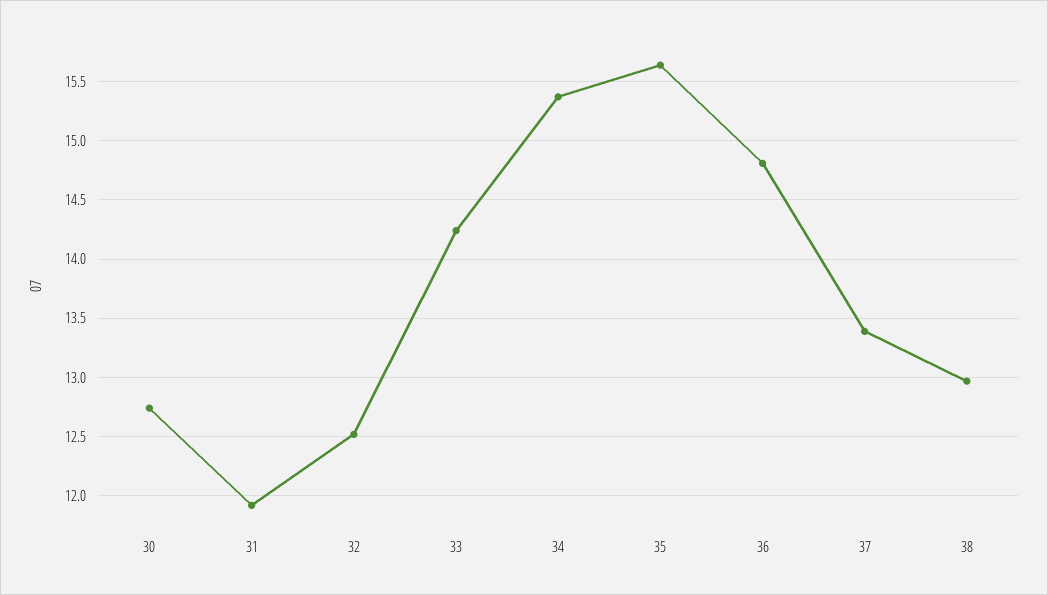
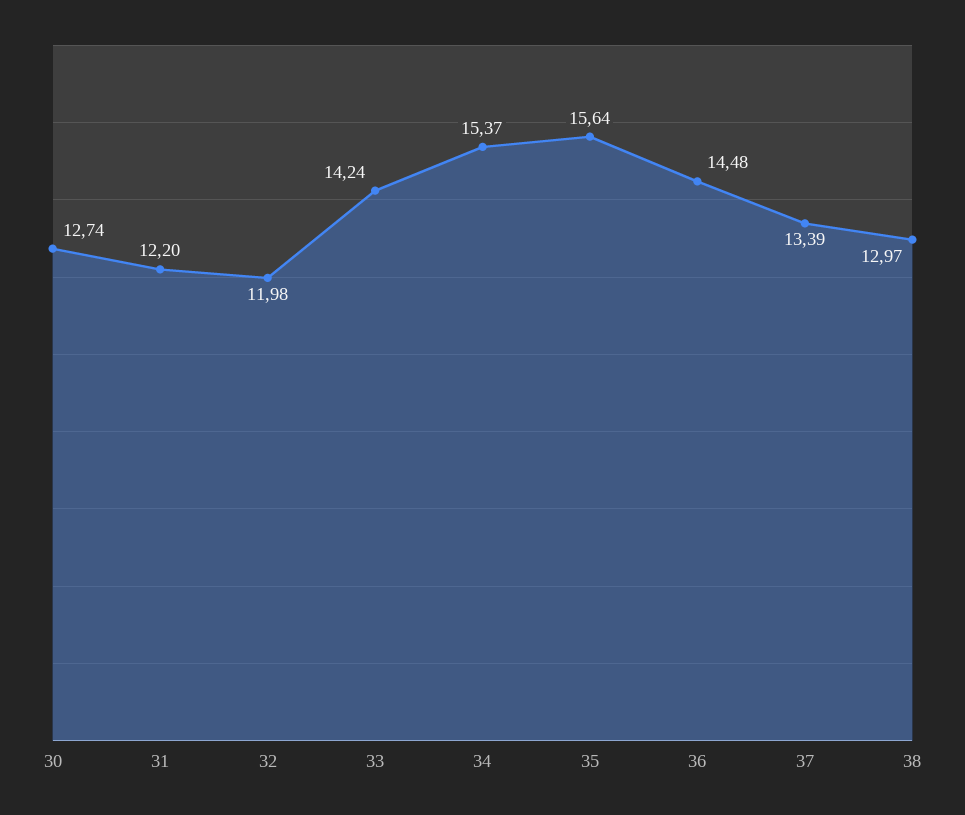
31: 11.9 -> 12.2
32: 12.5 -> 11.98
36: 14.8 -> 14.48

